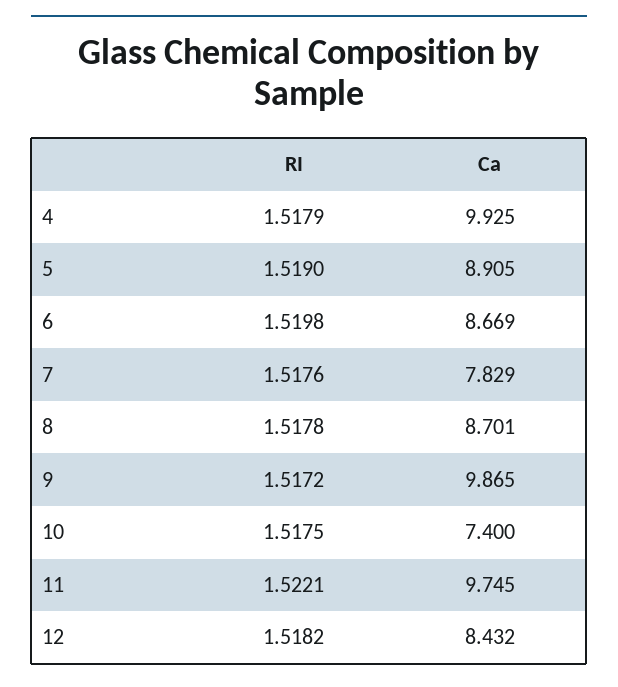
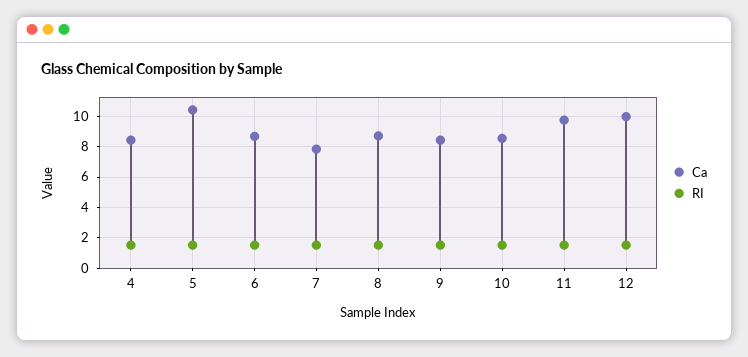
Ca, 4: 9.925 -> 8.5
Ca, 5: 8.905 -> 10.5
Ca, 9: 9.865 -> 8.5
Ca, 10: 7.4 -> 8.5
Ca, 12: 8.432 -> 10

